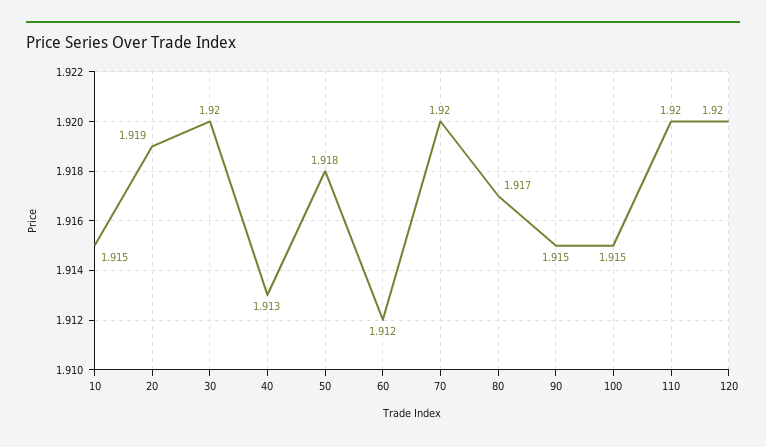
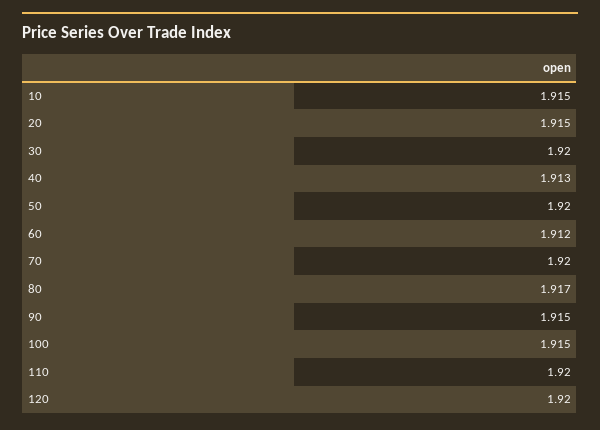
20: 1.919 -> 1.915
50: 1.918 -> 1.92

